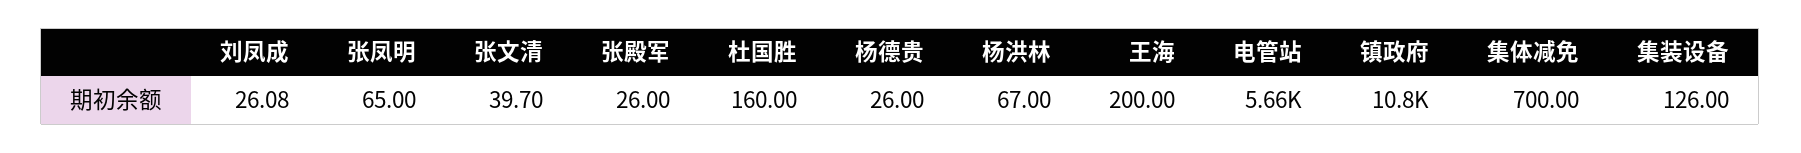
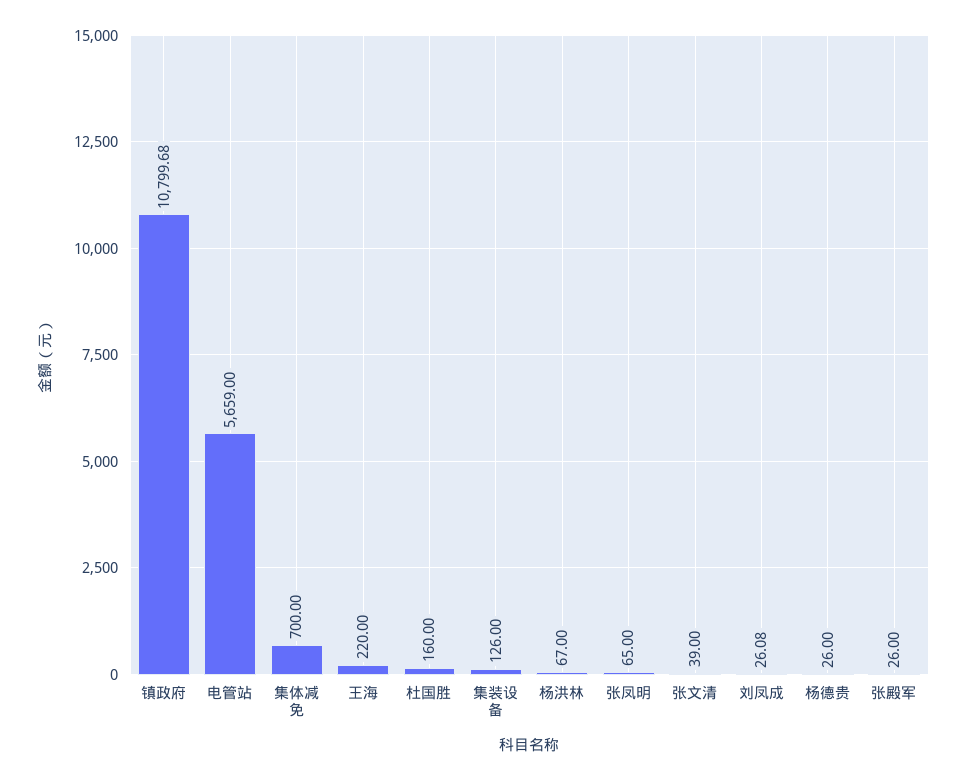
张文清: 39.7 -> 39
王海: 200 -> 220

